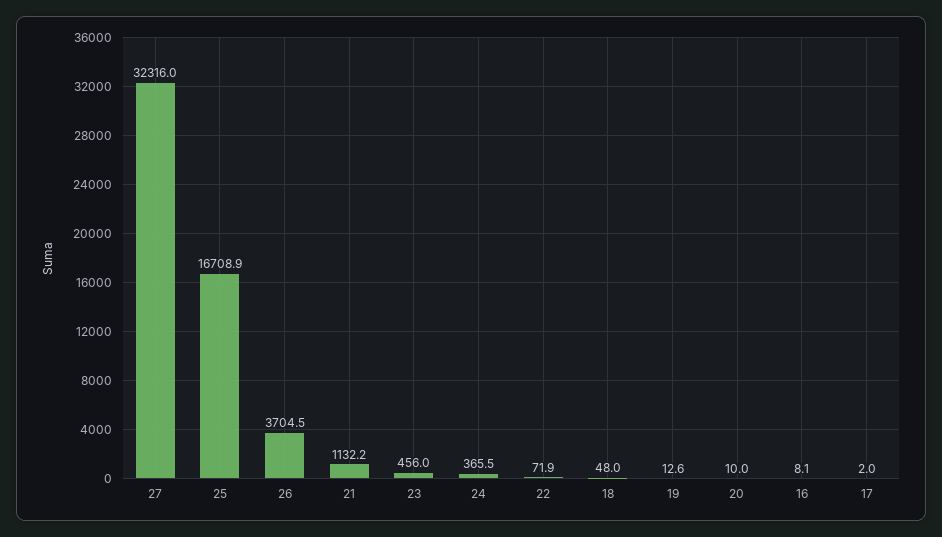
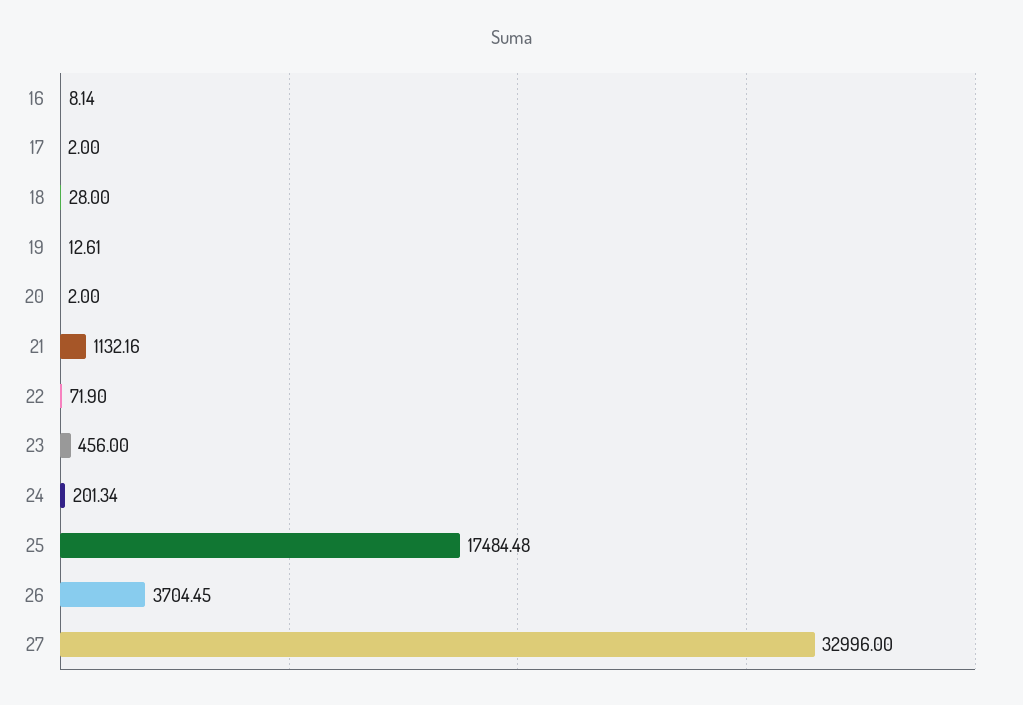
27: 32316 -> 32996
25: 16708.9 -> 17484.48
24: 365.5 -> 201.34
18: 48 -> 28
20: 10 -> 2

